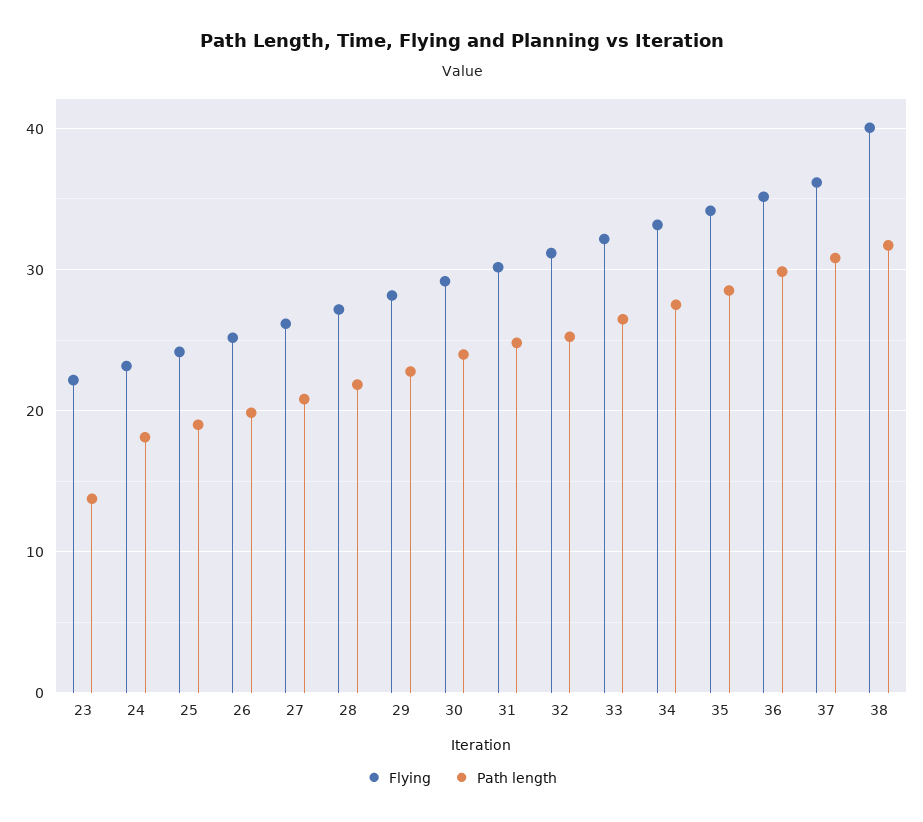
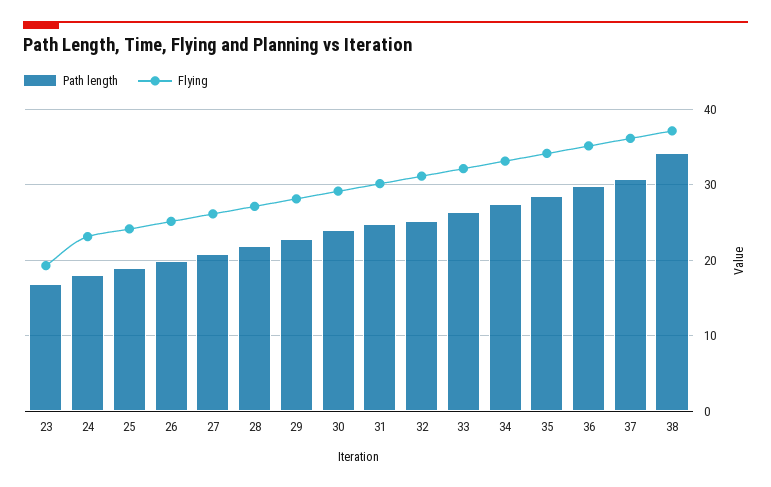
Flying, 23: 22 -> 19
Path length, 23: 14 -> 17
Flying, 38: 40 -> 37
Path length, 38: 32 -> 34

